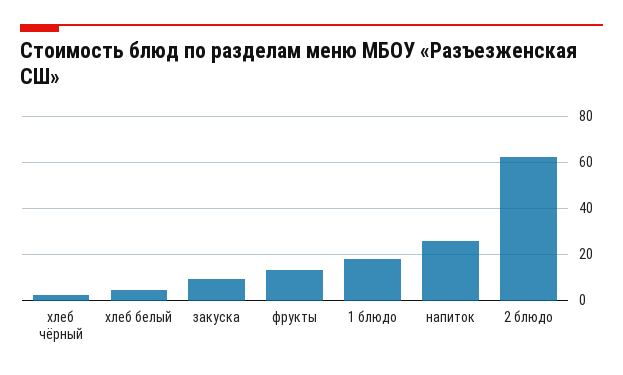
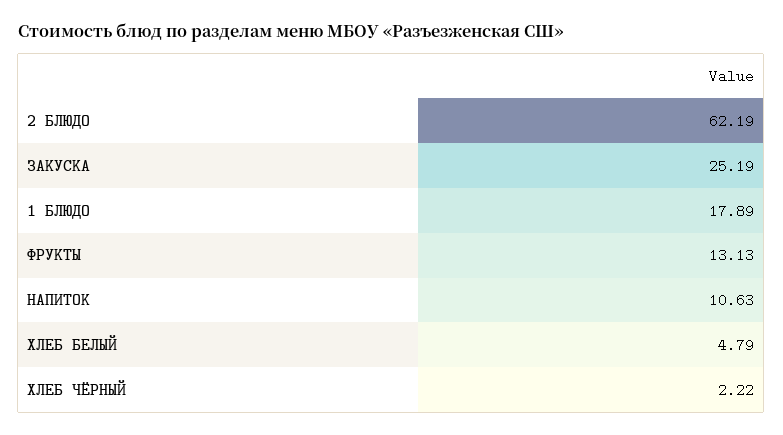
закуска: 10 -> 25.19
напиток: 25 -> 10.63

